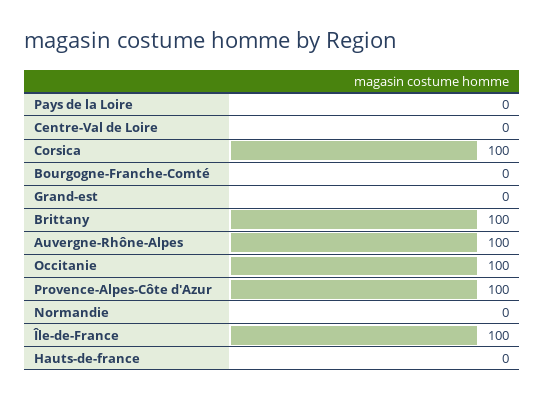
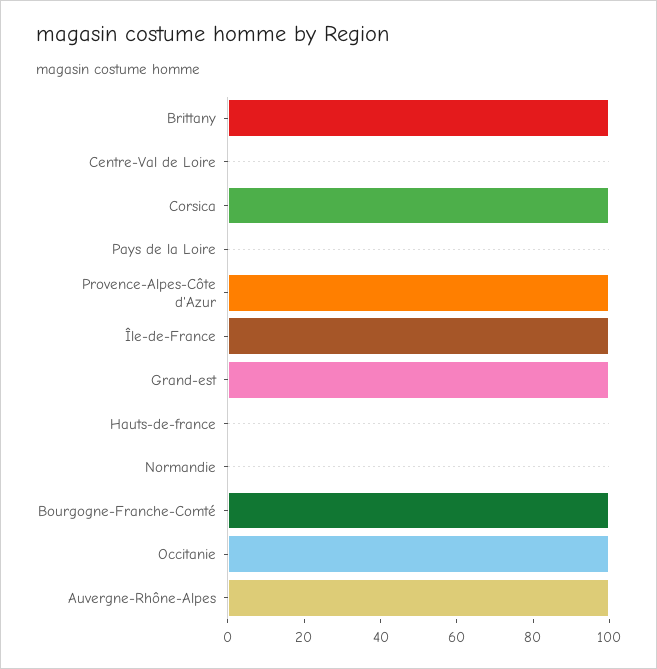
Bourgogne-Franche-Comté: 0 -> 100
Grand-est: 0 -> 100

